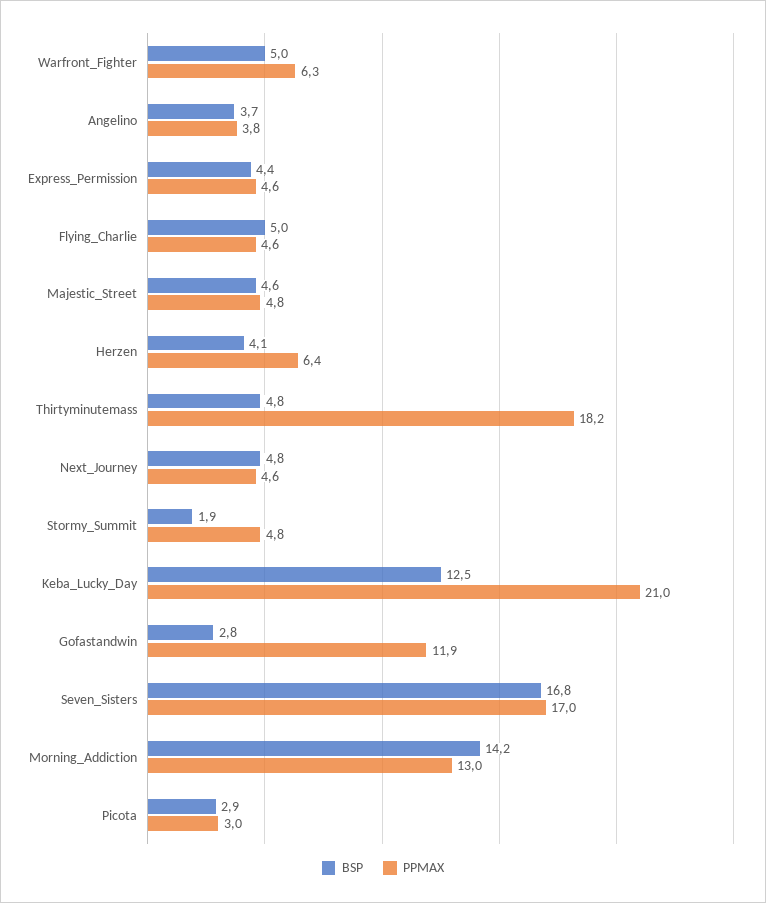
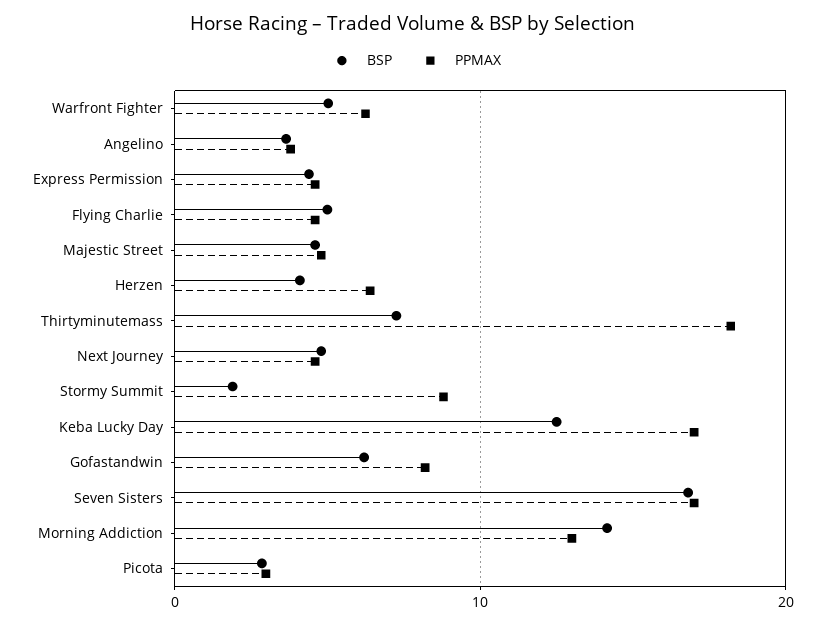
BSP, Thirtyminutemass: 4.8 -> 7
PPMAX, Stormy_Summit: 4.8 -> 9
PPMAX, Keba_Lucky_Day: 21 -> 17
BSP, Gofastandwin: 2.8 -> 6
PPMAX, Gofastandwin: 11.9 -> 8

